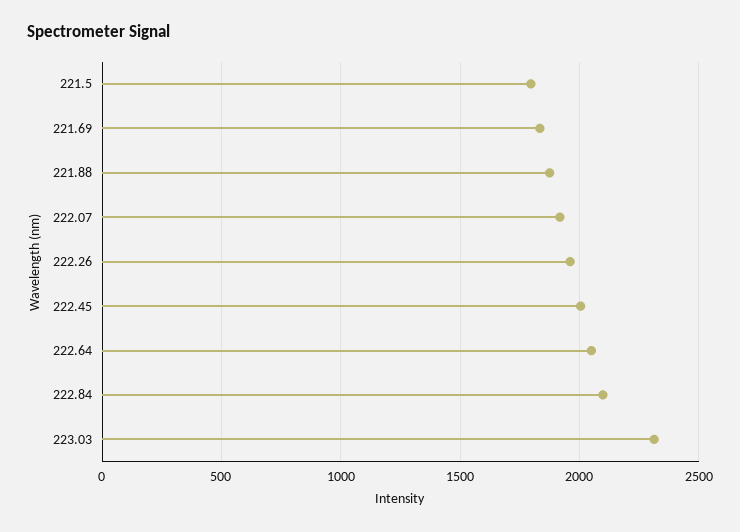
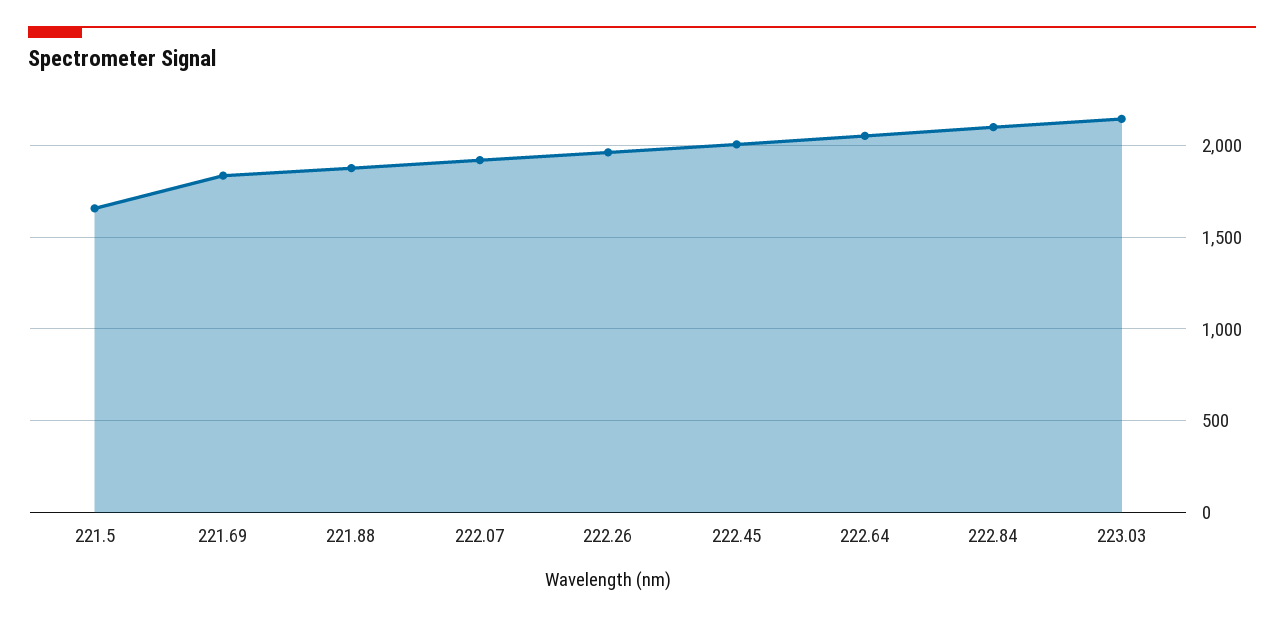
221.5: 1800 -> 1650
223.03: 2300 -> 2150

